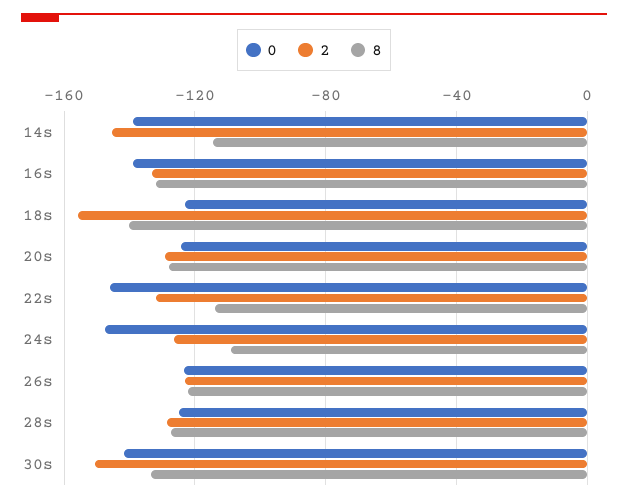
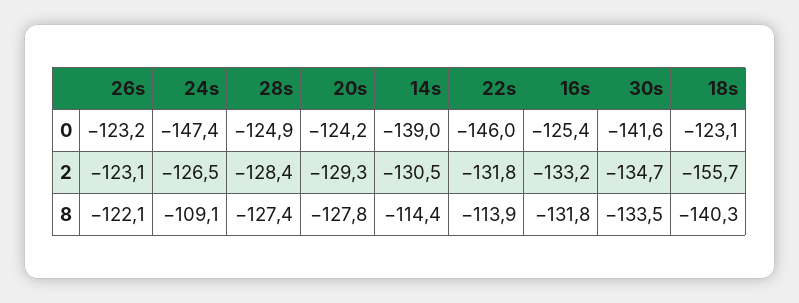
2, 14s: -145 -> -130.5
0, 16s: -140 -> -125.4
2, 30s: -150 -> -134.7

